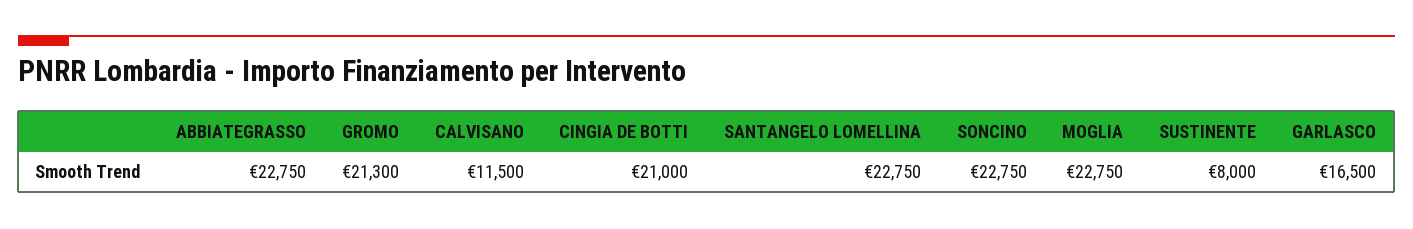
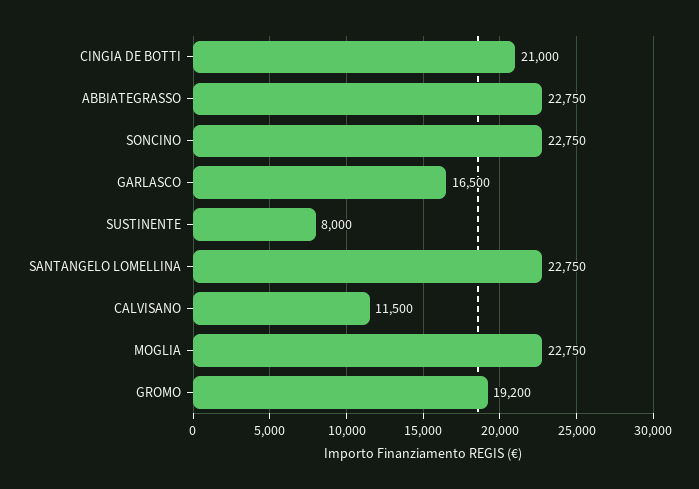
GROMO: 21300 -> 19200

